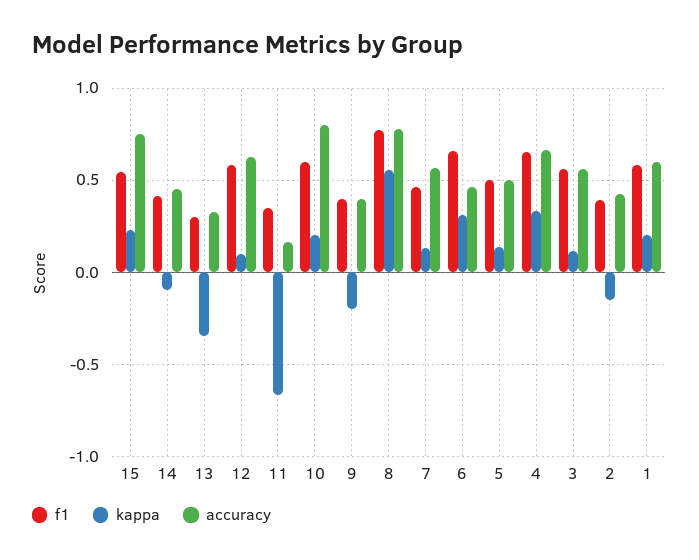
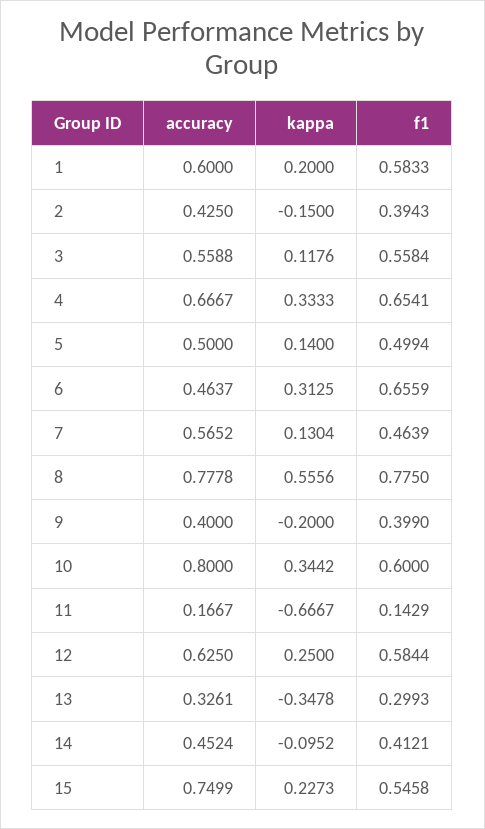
kappa, 12: 0.1 -> 0.25
f1, 11: 0.35 -> 0.1429
kappa, 10: 0.2 -> 0.3442

